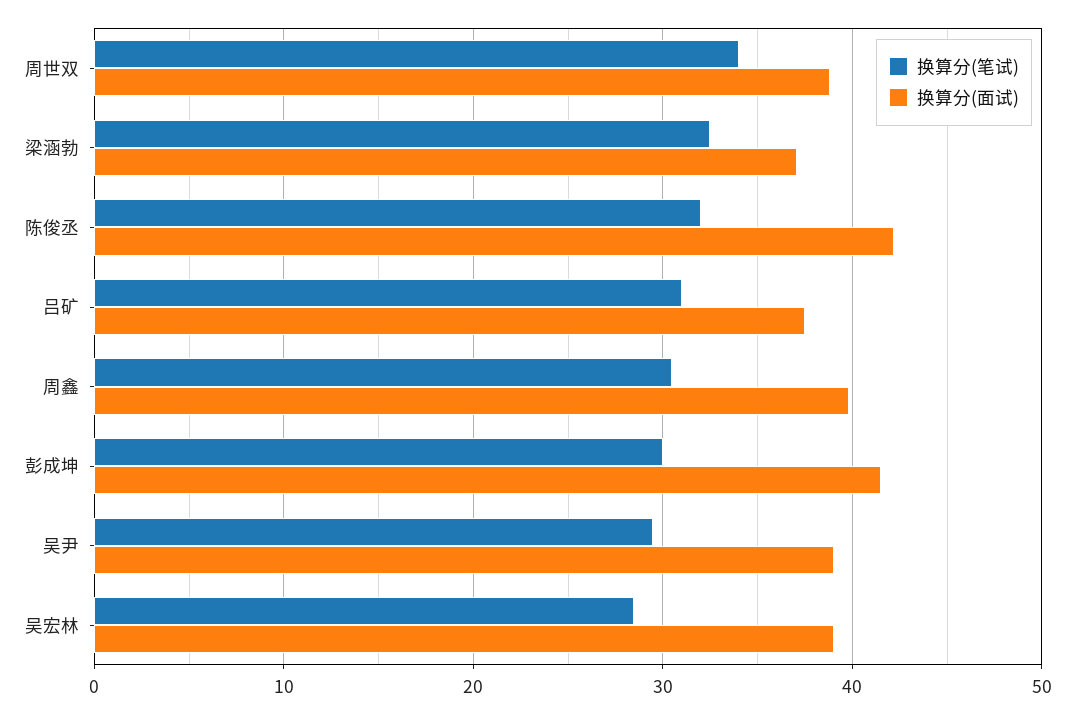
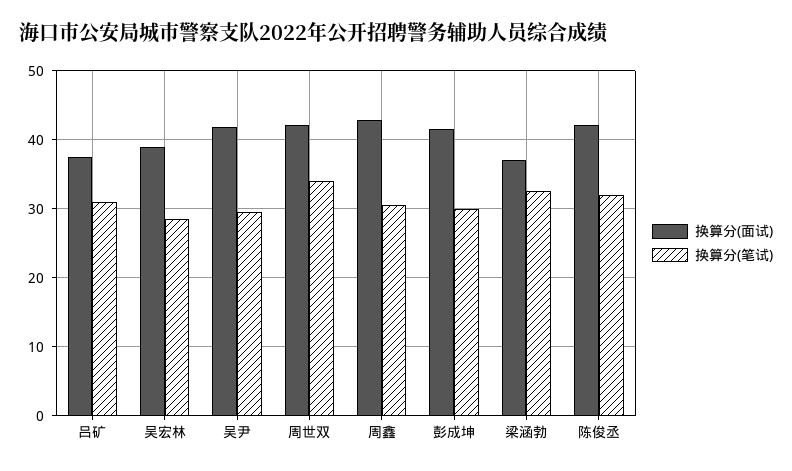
换算分(面试), 周世双: 39 -> 42
换算分(面试), 周鑫: 40 -> 43
换算分(面试), 吴尹: 39 -> 42

